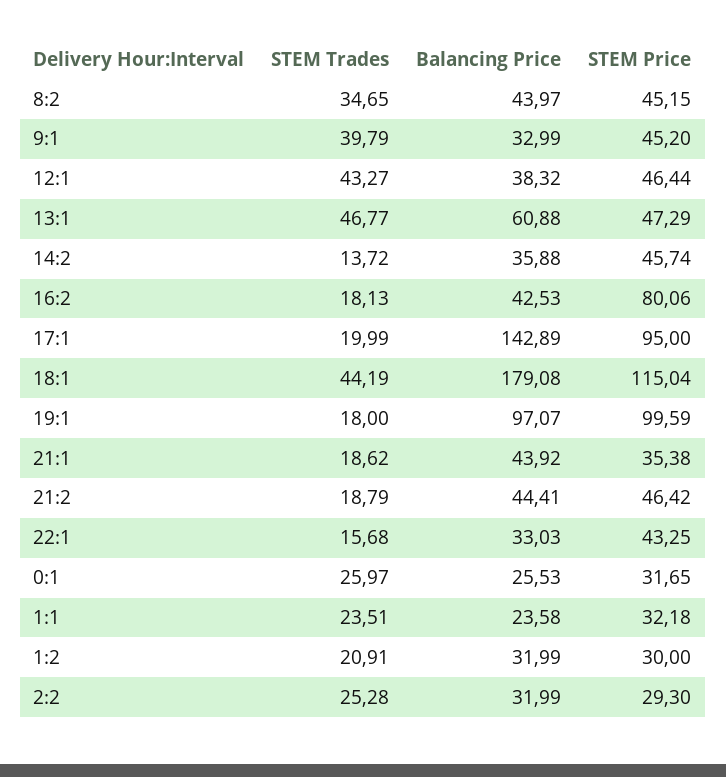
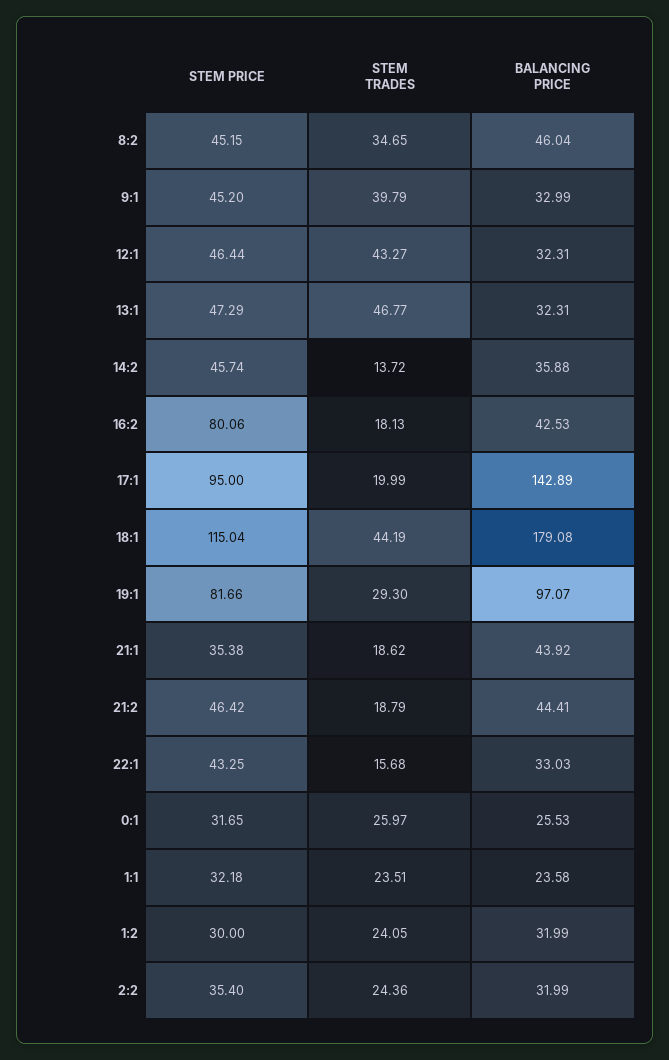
Balancing Price, 8:2: 43.97 -> 46.04
Balancing Price, 12:1: 38.32 -> 32.31
Balancing Price, 13:1: 60.88 -> 32.31
STEM Trades, 19:1: 18 -> 29.3
STEM Price, 19:1: 99.59 -> 81.66
STEM Trades, 1:2: 20.91 -> 24.05
STEM Trades, 2:2: 25.28 -> 24.36
STEM Price, 2:2: 29.3 -> 35.4

